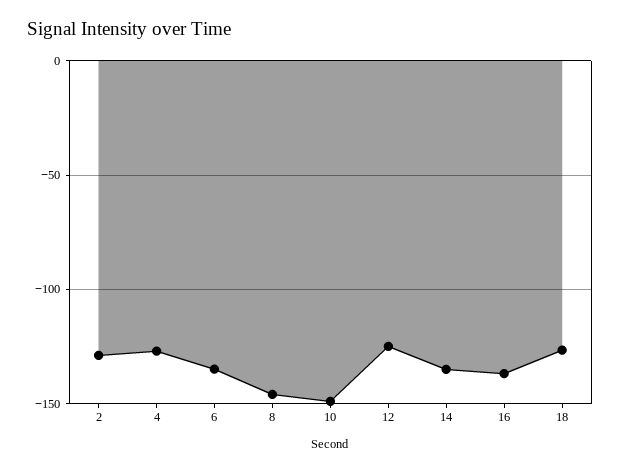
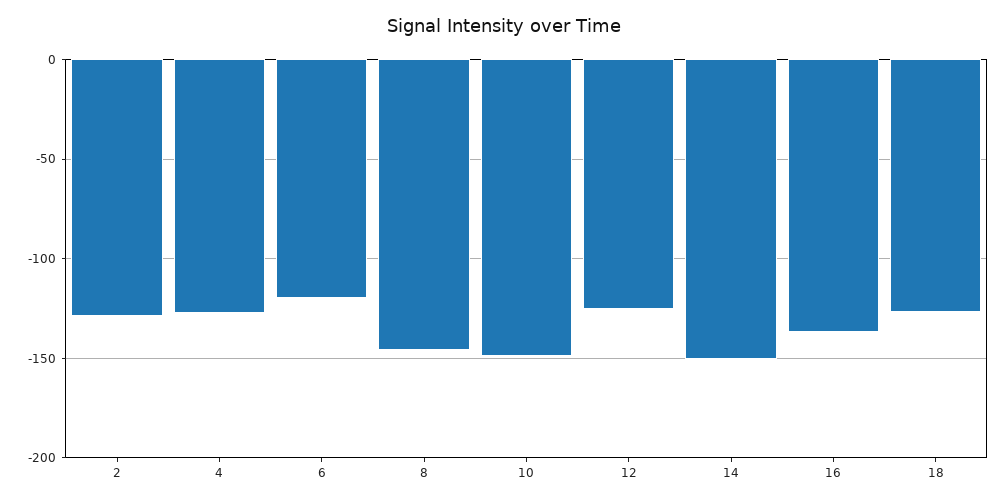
6: -135 -> -120
14: -135 -> -150

